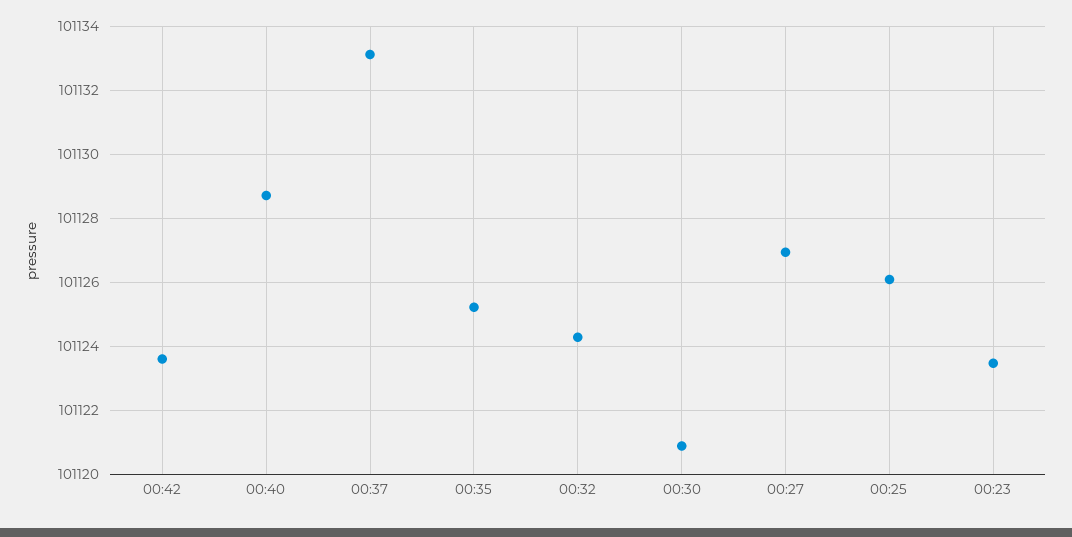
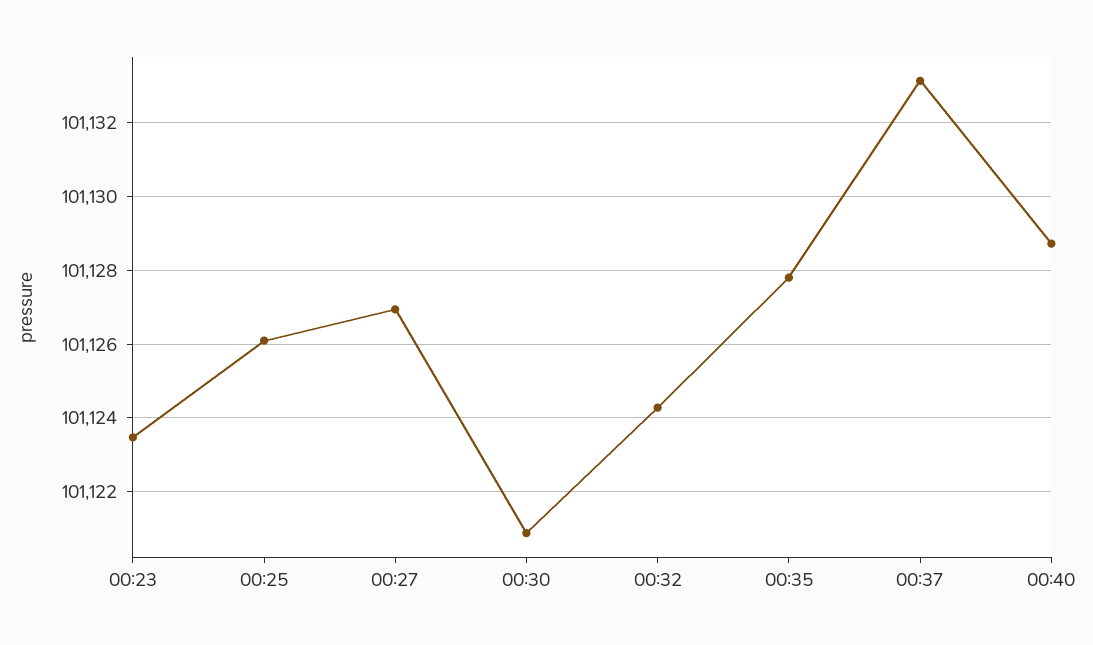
00:42: 101123.6 -> none
00:35: 101125.2 -> 101127.8

